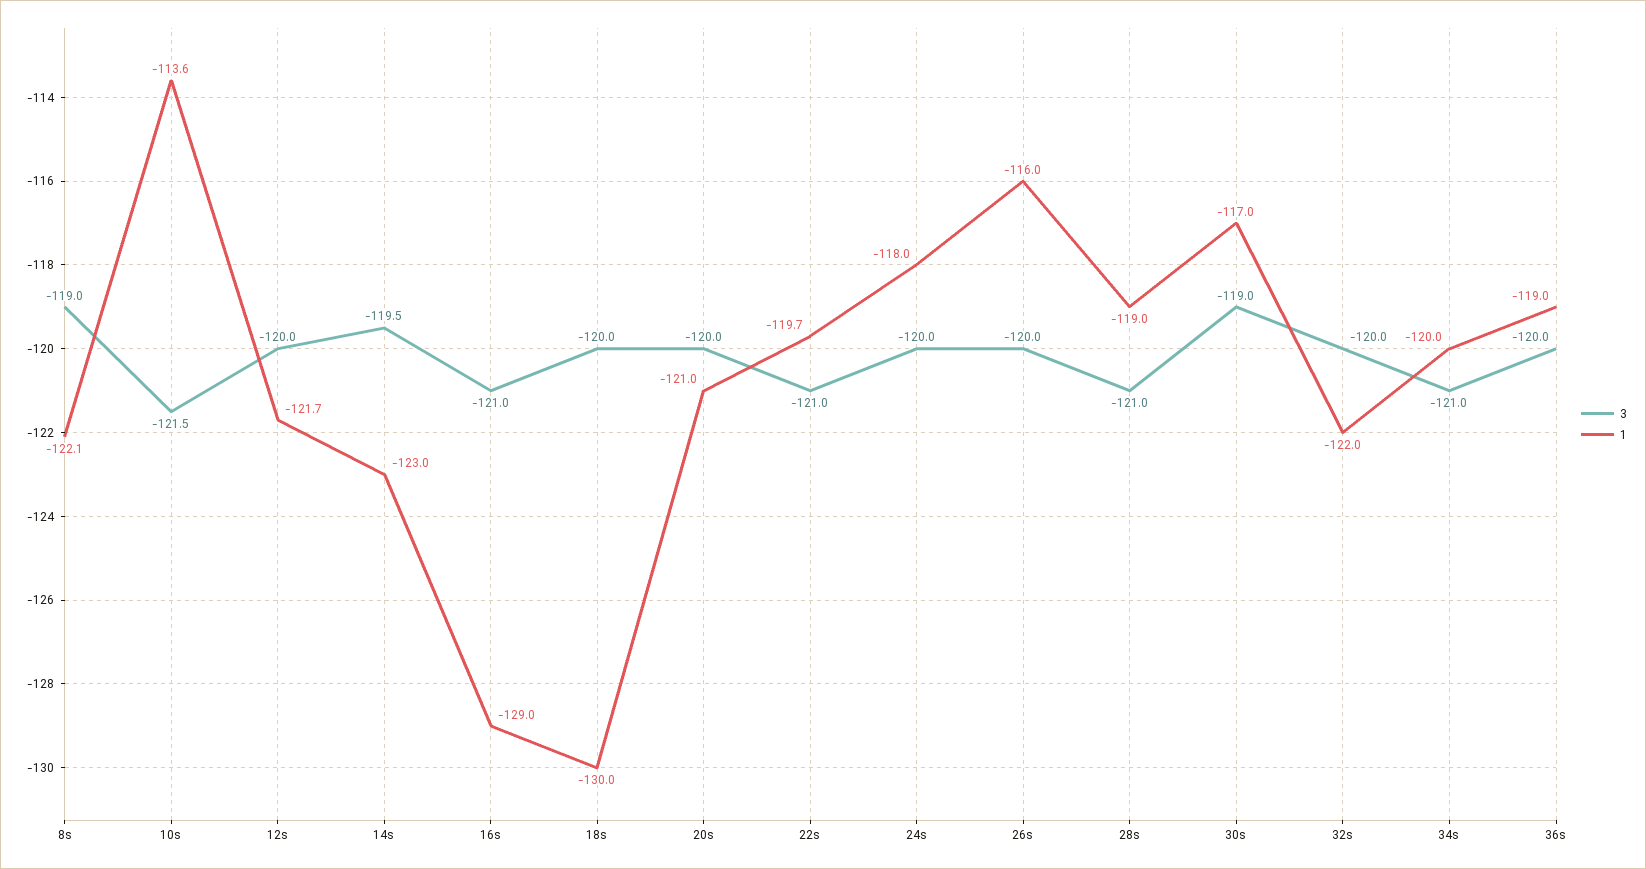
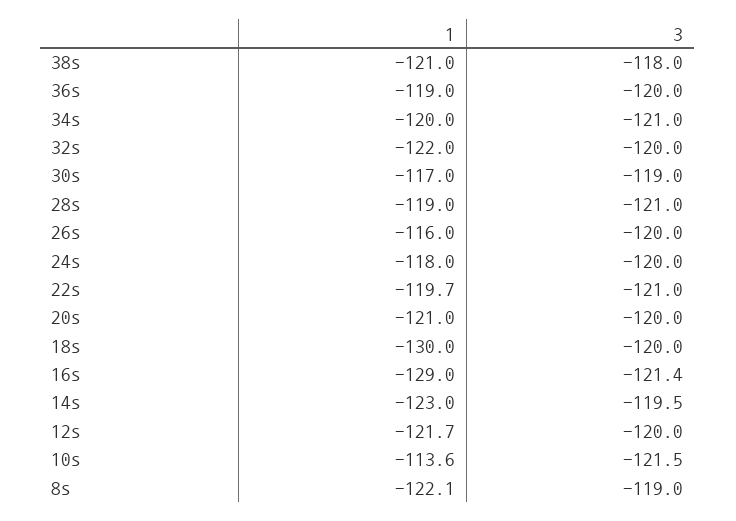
3, 16s: -121 -> -121.4
1, 38s: none -> -121
3, 38s: none -> -118

